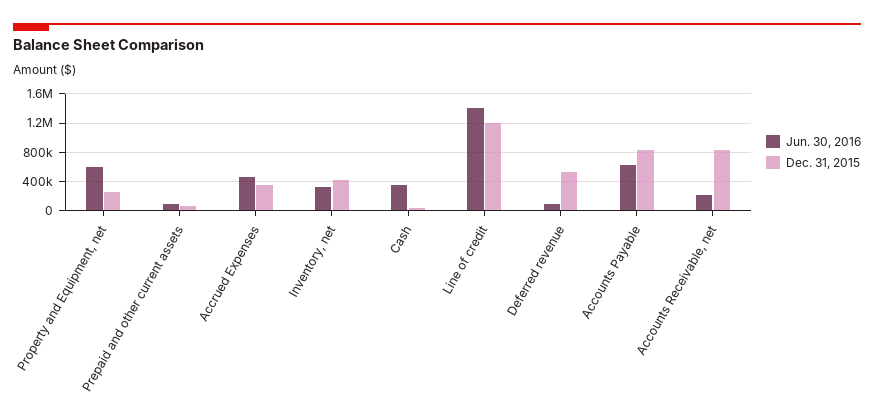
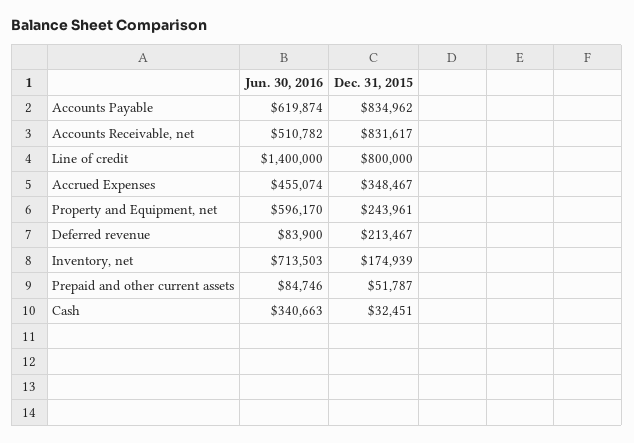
Jun. 30, 2016, Inventory, net: 300000 -> 713503
Dec. 31, 2015, Inventory, net: 400000 -> 174939
Dec. 31, 2015, Line of credit: 1200000 -> 800000
Dec. 31, 2015, Deferred revenue: 500000 -> 213467
Jun. 30, 2016, Accounts Receivable, net: 200000 -> 510782

